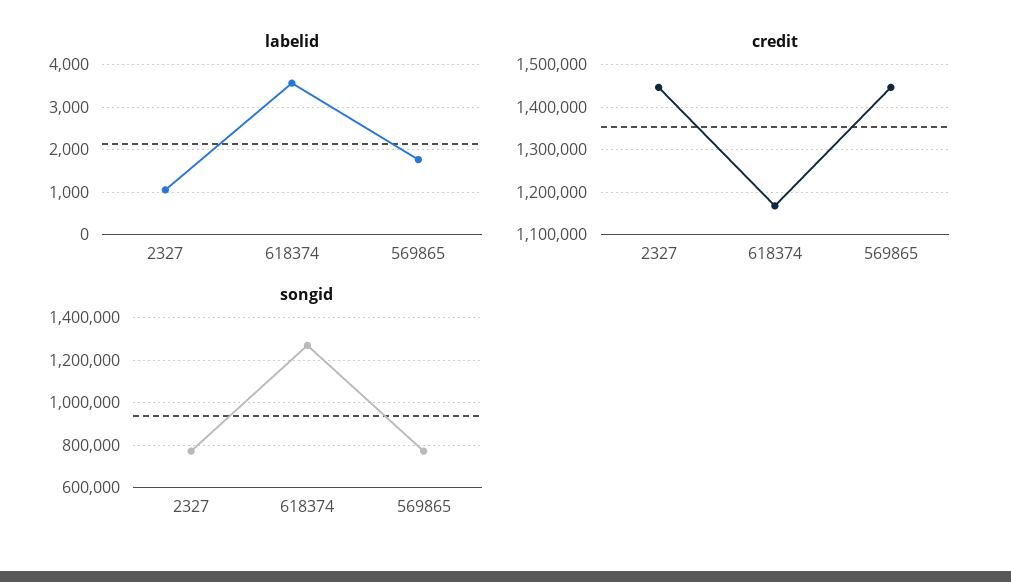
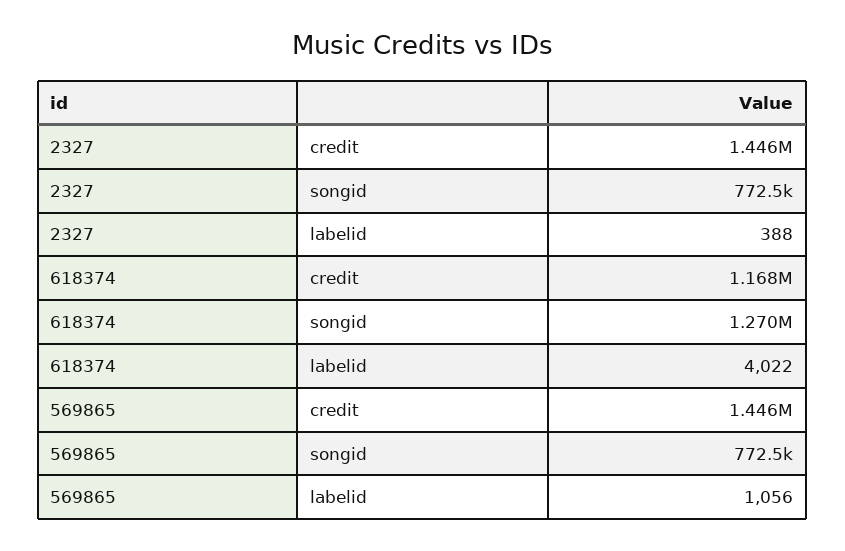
labelid, 2327: 1000 -> 388
labelid, 618374: 3600 -> 4022
labelid, 569865: 1800 -> 1056

